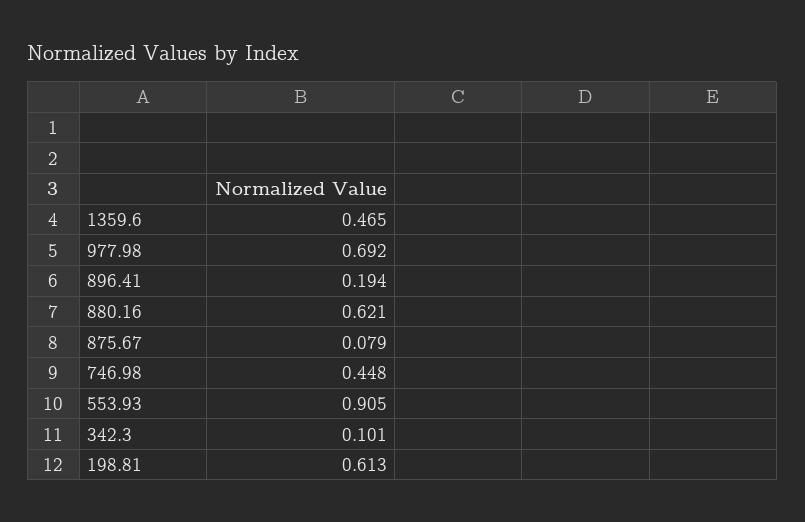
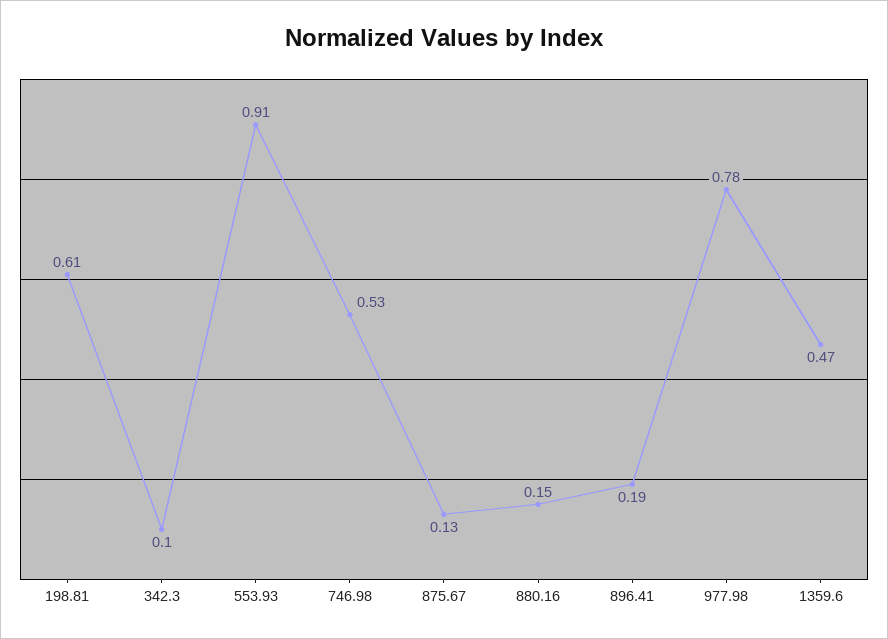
977.98: 0.692 -> 0.78
880.16: 0.621 -> 0.15
875.67: 0.079 -> 0.13
746.98: 0.448 -> 0.53

